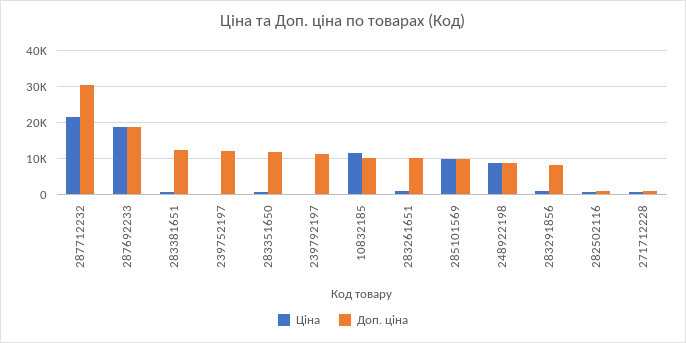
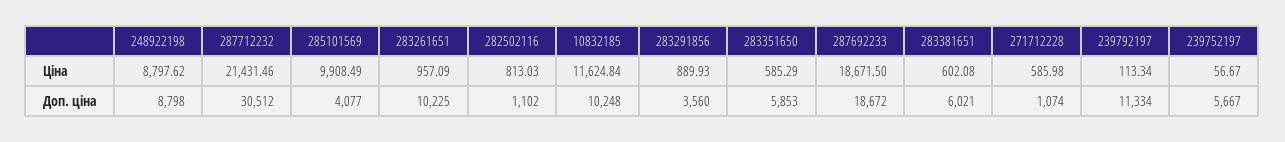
Доп. ціна, 283381651: 12000 -> 6021
Доп. ціна, 239752197: 12000 -> 5667
Доп. ціна, 283351650: 12000 -> 5853
Доп. ціна, 285101569: 10000 -> 4077
Доп. ціна, 283291856: 8000 -> 3560

